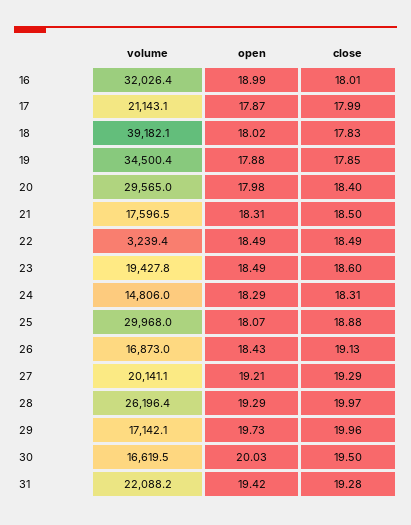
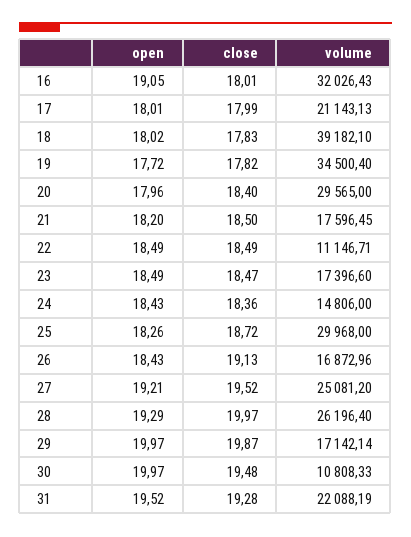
open, 16: 18.99 -> 19.05
open, 17: 17.87 -> 18.01
open, 19: 17.88 -> 17.72
close, 19: 17.85 -> 17.82
open, 20: 17.98 -> 17.96
open, 21: 18.31 -> 18.2
volume, 22: 3239.4 -> 11146.71
volume, 23: 19427.8 -> 17396.6
close, 23: 18.6 -> 18.47
open, 24: 18.29 -> 18.43
close, 24: 18.31 -> 18.36
open, 25: 18.07 -> 18.26
close, 25: 18.88 -> 18.72
volume, 27: 20141.1 -> 25081.2
close, 27: 19.29 -> 19.52
open, 29: 19.73 -> 19.97
close, 29: 19.96 -> 19.87
volume, 30: 16619.5 -> 10808.33
open, 30: 20.03 -> 19.97
close, 30: 19.5 -> 19.48
open, 31: 19.42 -> 19.52

